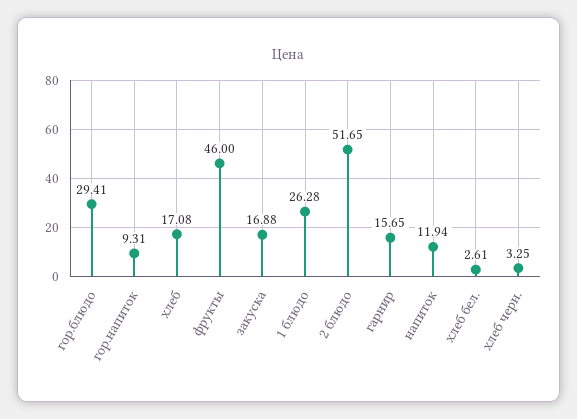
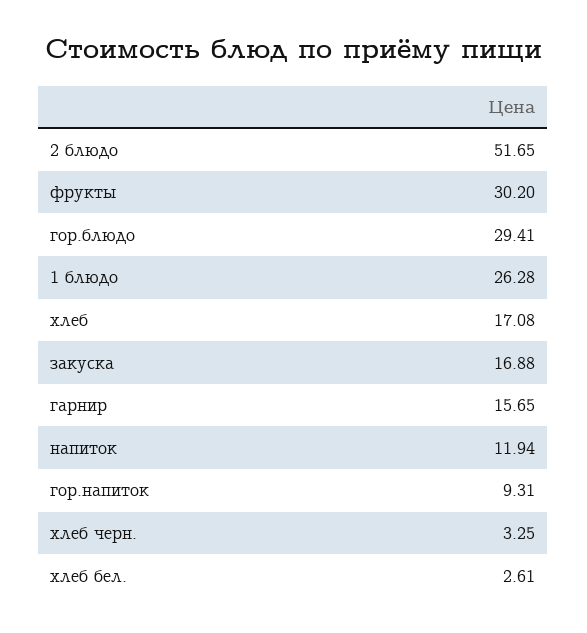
фрукты: 46 -> 30.2

